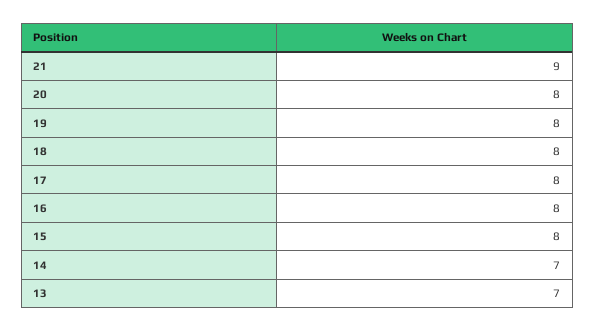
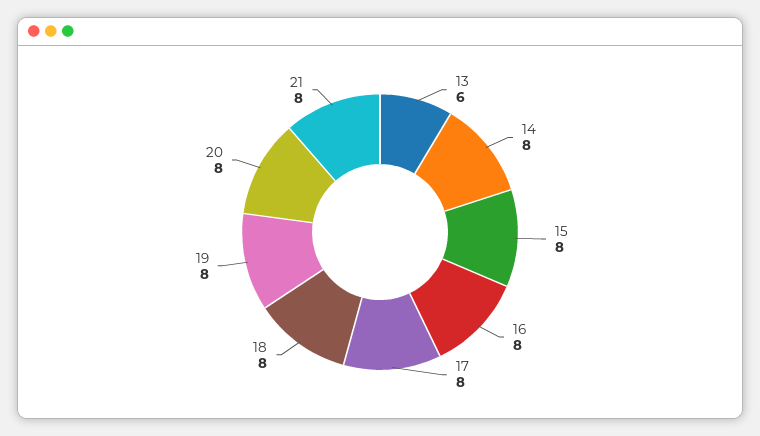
21: 9 -> 8
14: 7 -> 8
13: 7 -> 6

